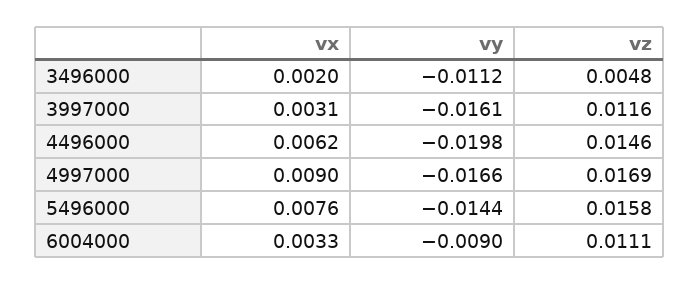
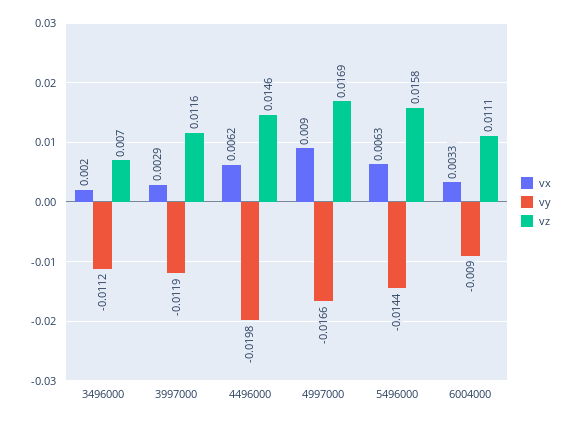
vz, 3496000: 0.0048 -> 0.007
vx, 3997000: 0.0031 -> 0.0029
vy, 3997000: -0.0161 -> -0.0119
vx, 5496000: 0.0076 -> 0.0063

